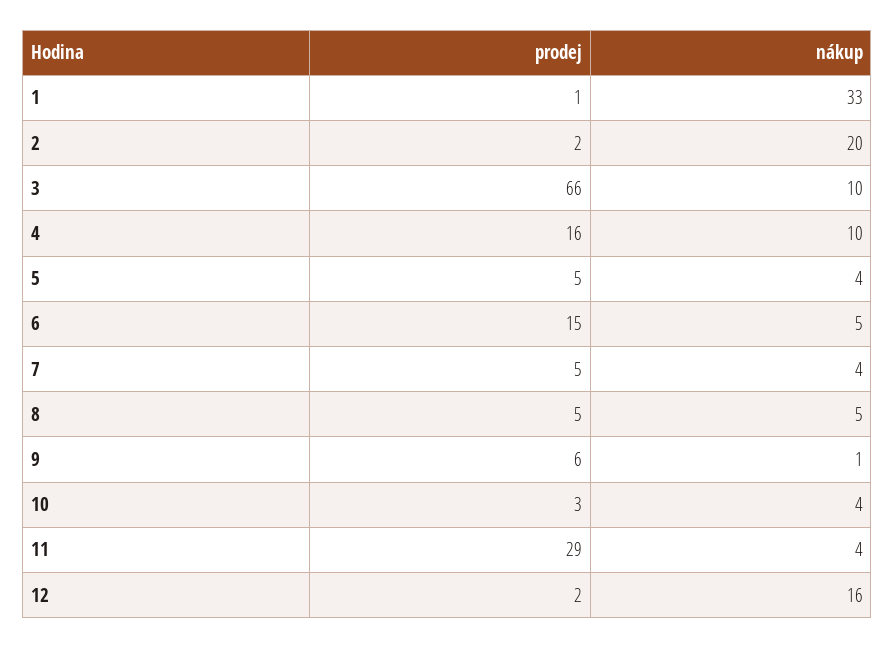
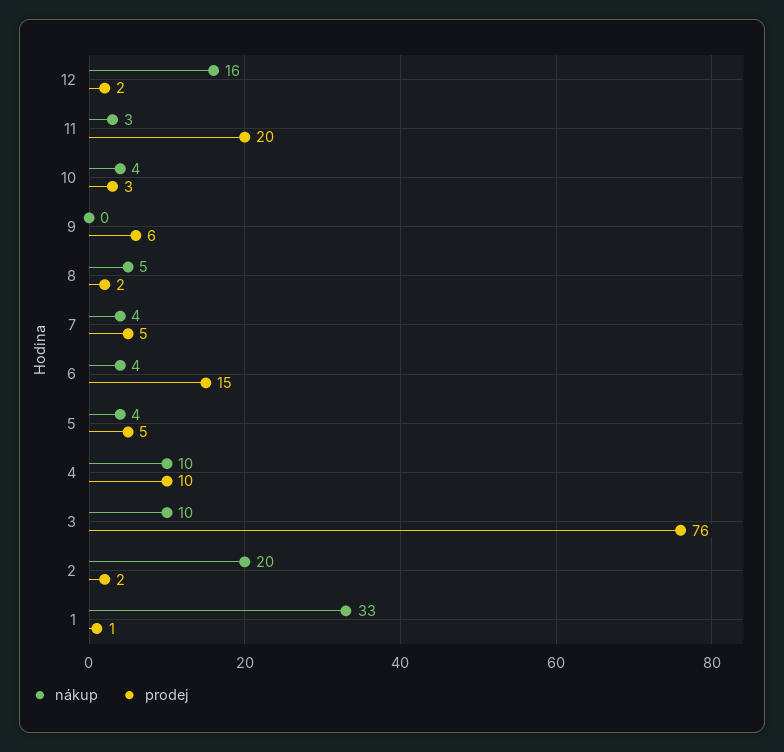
prodej, 3: 66 -> 76
prodej, 4: 16 -> 10
nákup, 6: 5 -> 4
prodej, 8: 5 -> 2
nákup, 9: 1 -> 0
prodej, 11: 29 -> 20
nákup, 11: 4 -> 3

